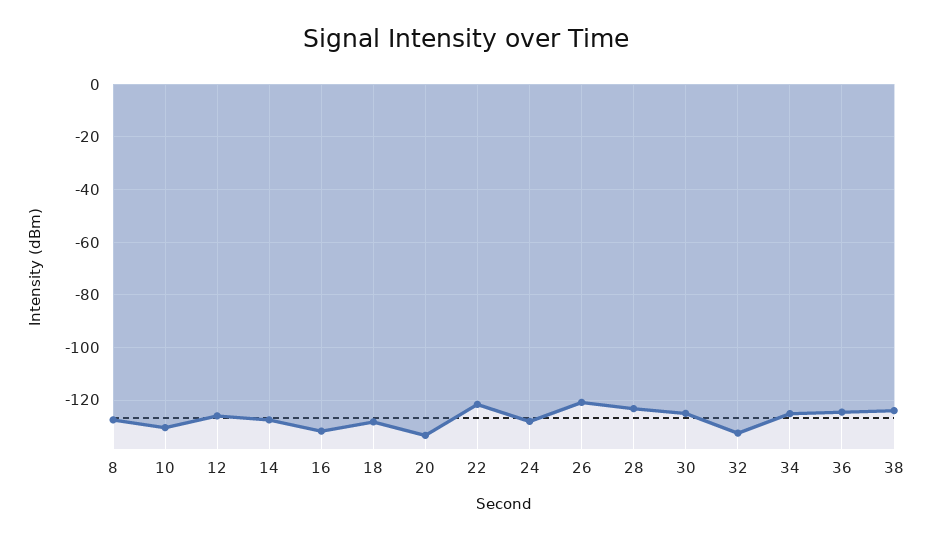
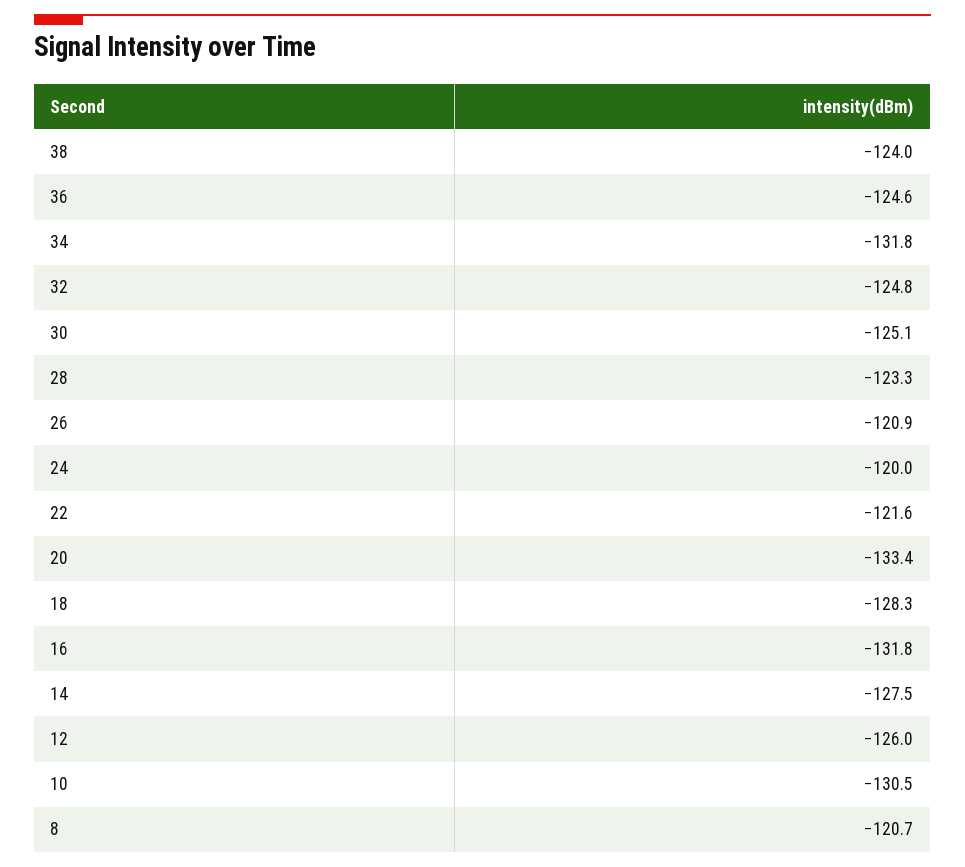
8: -127.5 -> -120.7
24: -127.5 -> -120
32: -132.5 -> -124.8
34: -125 -> -131.8

